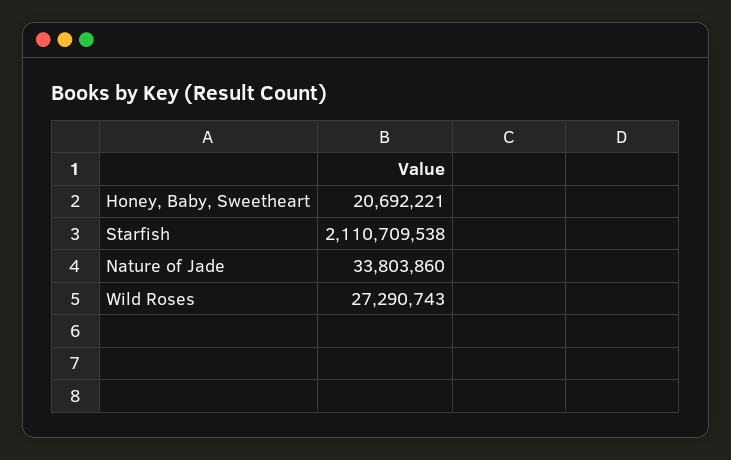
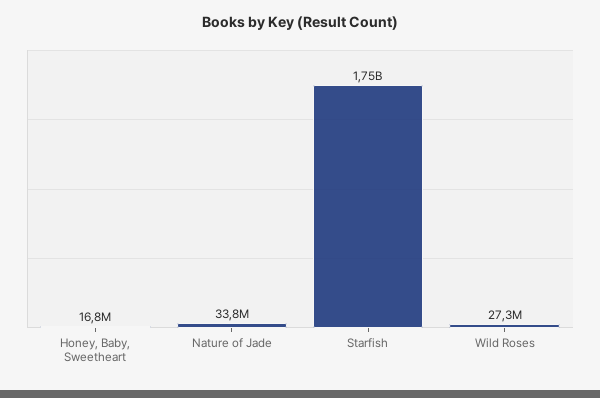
Honey, Baby, Sweetheart: 20692221 -> 16800000
Starfish: 2110709538 -> 1750000000

